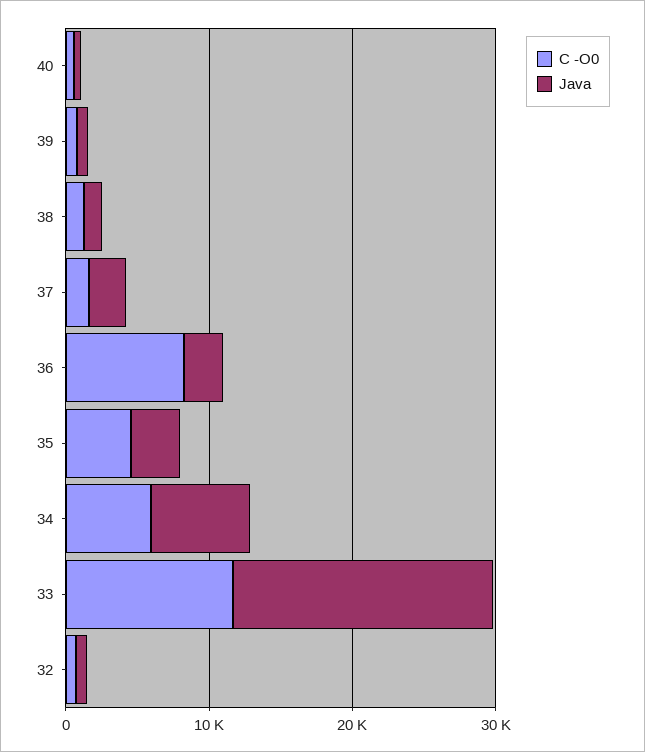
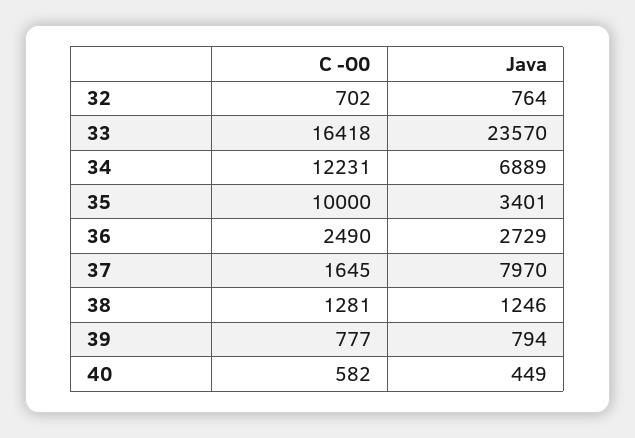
Java, 37: 2000 -> 7970
C -O0, 36: 8000 -> 2490
C -O0, 35: 4000 -> 10000
C -O0, 34: 6000 -> 12231
C -O0, 33: 12000 -> 16418
Java, 33: 18000 -> 23570

